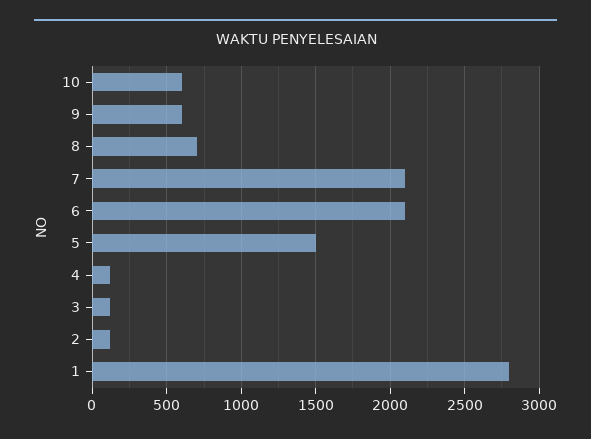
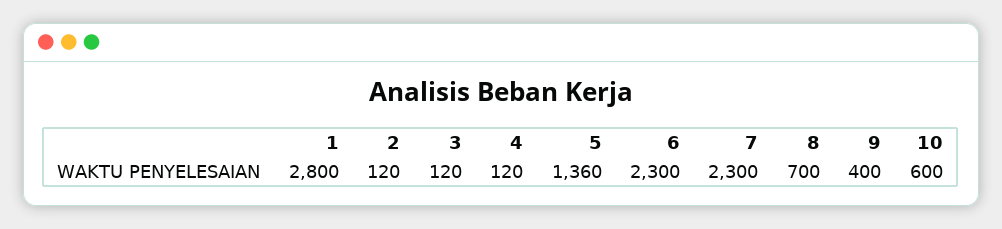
9: 600 -> 400
7: 2100 -> 2300
6: 2100 -> 2300
5: 1500 -> 1360

